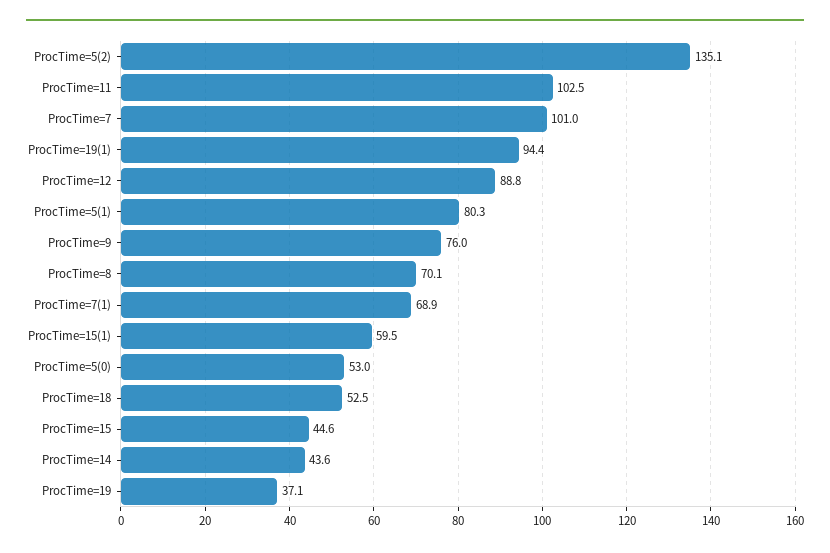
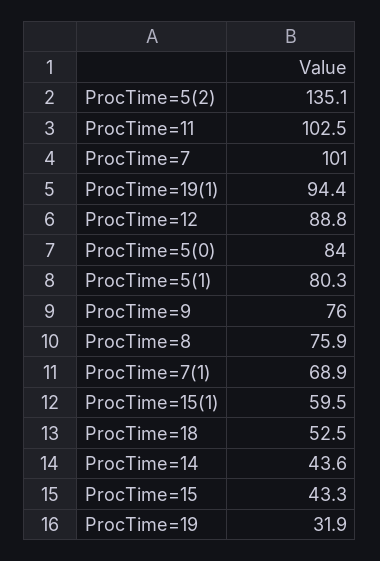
ProcTime=8: 70.1 -> 75.9
ProcTime=5(0): 53 -> 84
ProcTime=15: 44.6 -> 43.3
ProcTime=19: 37.1 -> 31.9

